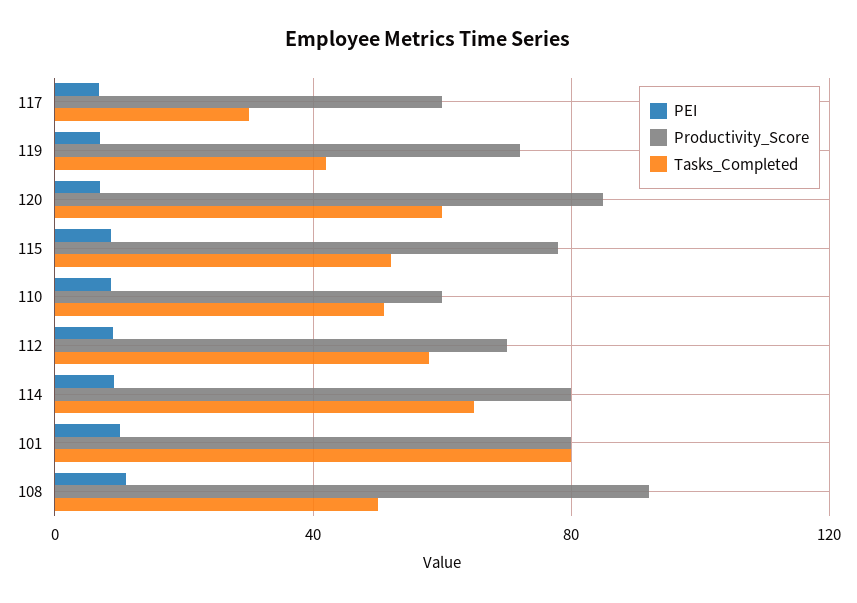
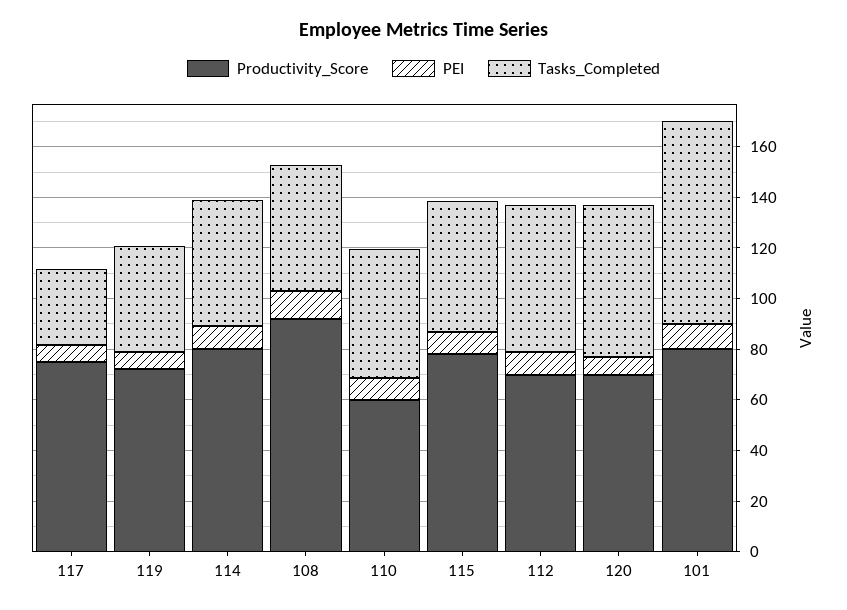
Productivity_Score, 117: 60 -> 75
Productivity_Score, 120: 85 -> 70
Tasks_Completed, 114: 65 -> 50

